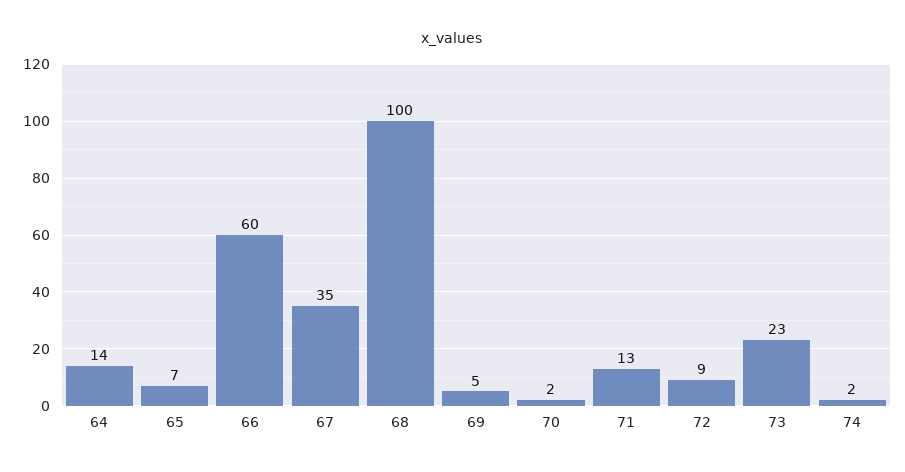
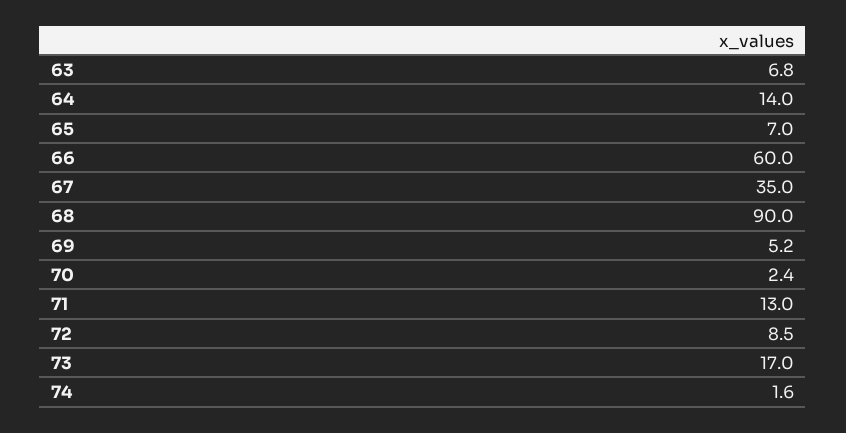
68: 100 -> 90
73: 23 -> 17
63: none -> 6.8

